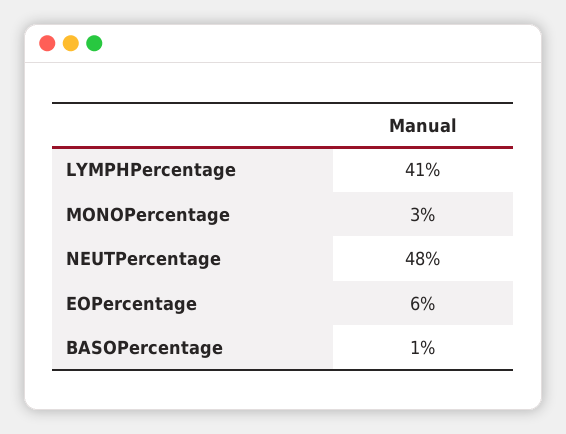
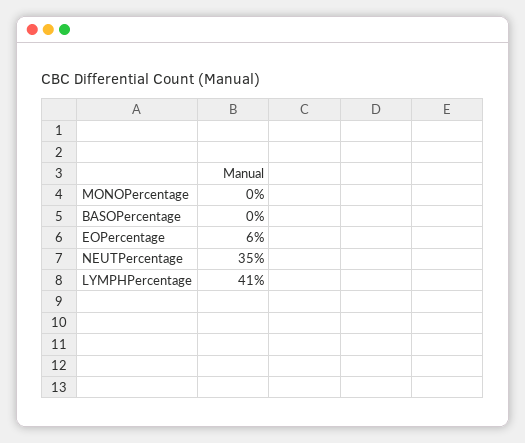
MONOPercentage: 3 -> 0
NEUTPercentage: 48 -> 35
BASOPercentage: 1 -> 0

